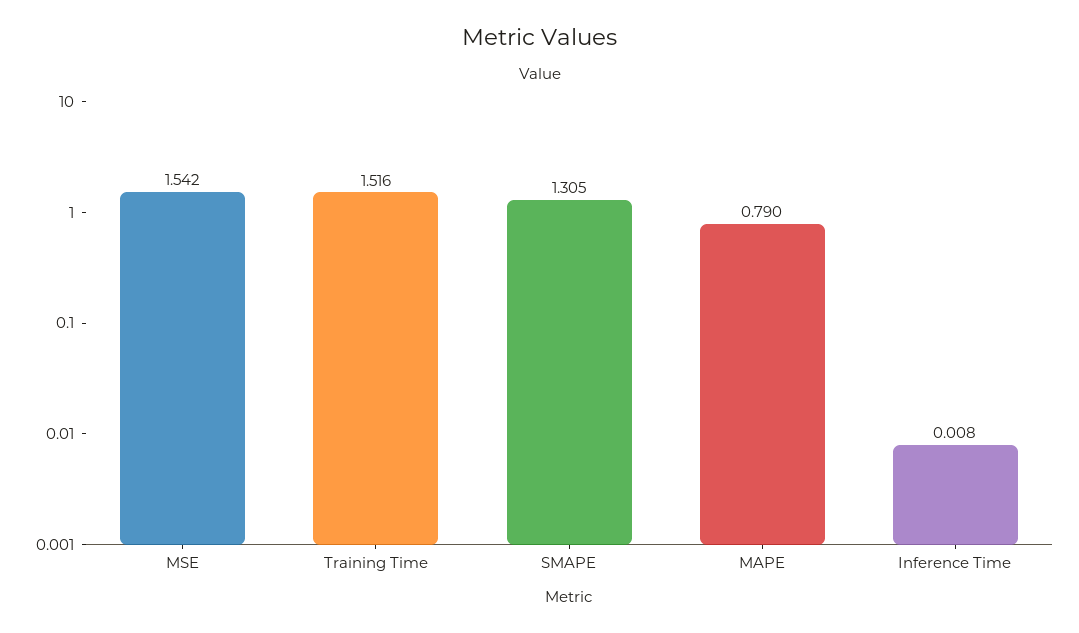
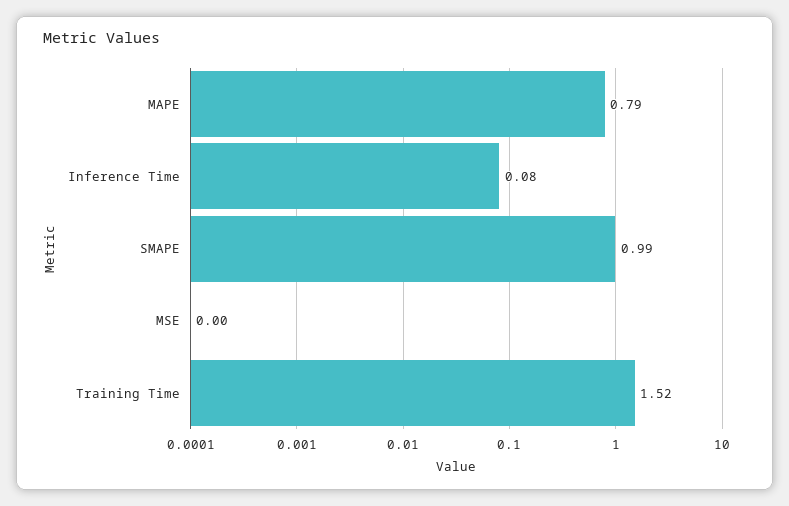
MSE: 1.542 -> 0
SMAPE: 1.305 -> 0.99
Inference Time: 0.008 -> 0.08

